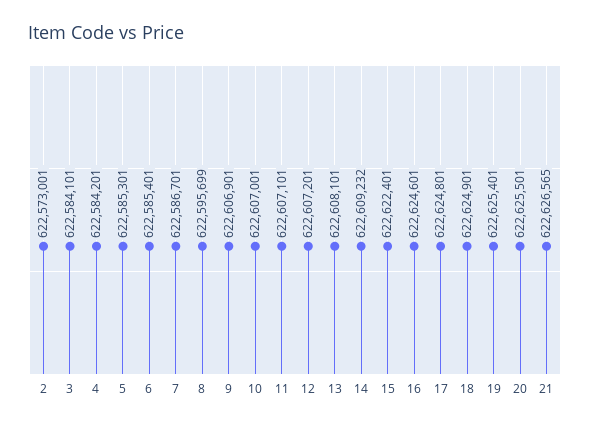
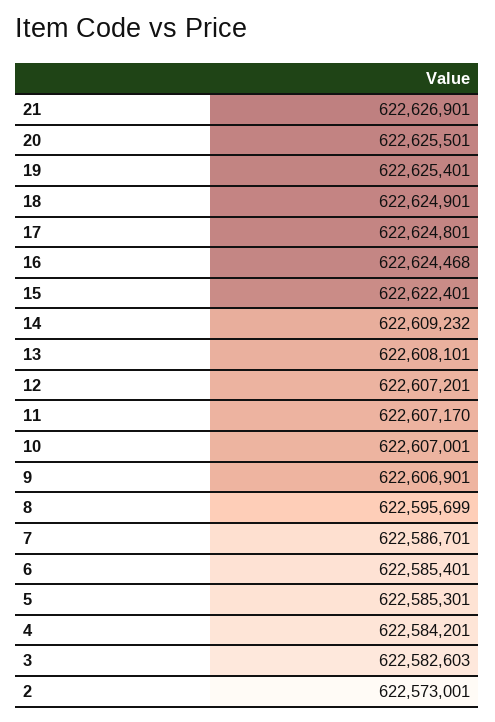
3: 622584101 -> 622582603
11: 622607101 -> 622607170
16: 622624601 -> 622624468
21: 622626565 -> 622626901

